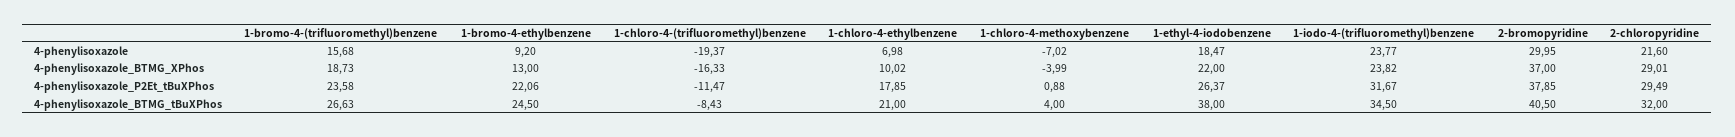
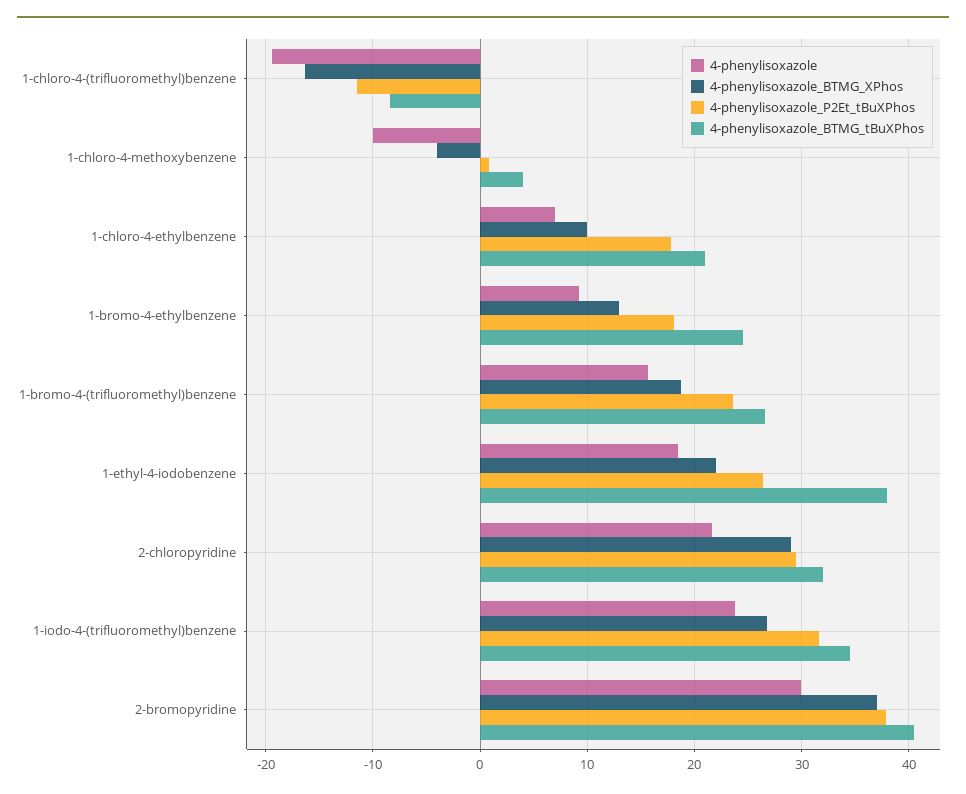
4-phenylisoxazole, 1-chloro-4-methoxybenzene: -7.02 -> -10
4-phenylisoxazole_BTMG_XPhos, 1-iodo-4-(trifluoromethyl)benzene: 23.82 -> 27
4-phenylisoxazole_P2Et_tBuXPhos, 1-bromo-4-ethylbenzene: 22.06 -> 18

